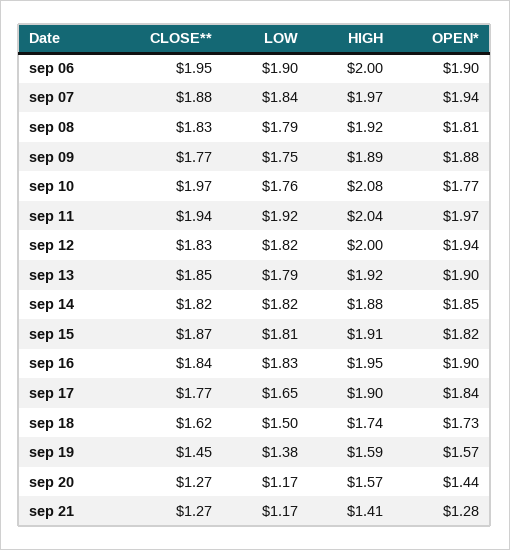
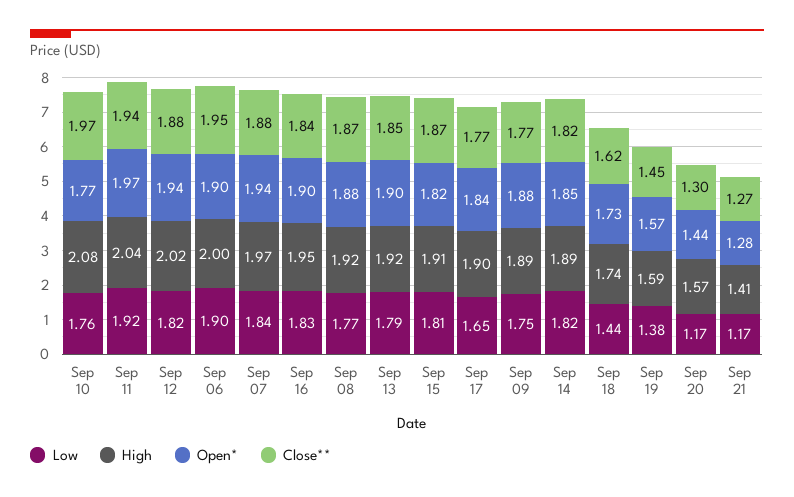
CLOSE**, sep 08: 1.83 -> 1.87
LOW, sep 08: 1.79 -> 1.77
OPEN*, sep 08: 1.81 -> 1.88
CLOSE**, sep 12: 1.83 -> 1.88
HIGH, sep 12: 2 -> 2.02
HIGH, sep 14: 1.88 -> 1.89
LOW, sep 18: 1.5 -> 1.44
CLOSE**, sep 20: 1.27 -> 1.3

